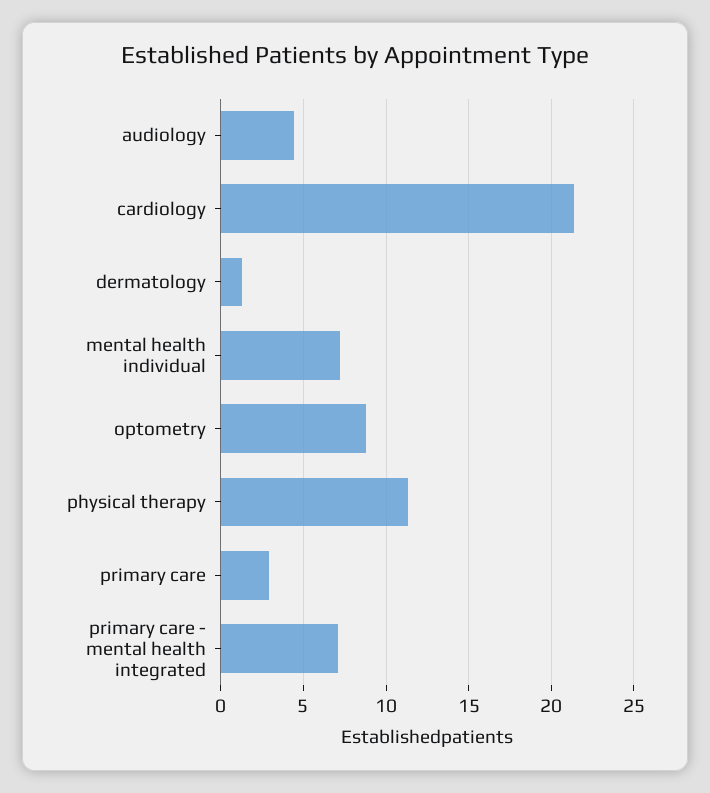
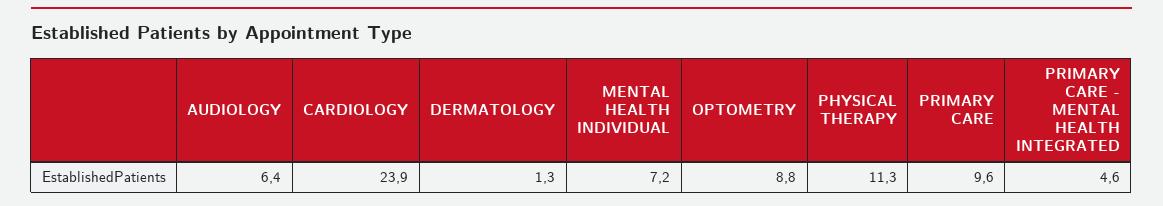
audiology: 4.5 -> 6.4
cardiology: 21.5 -> 23.9
primary care: 3 -> 9.6
primary care - mental health integrated: 7 -> 4.6

